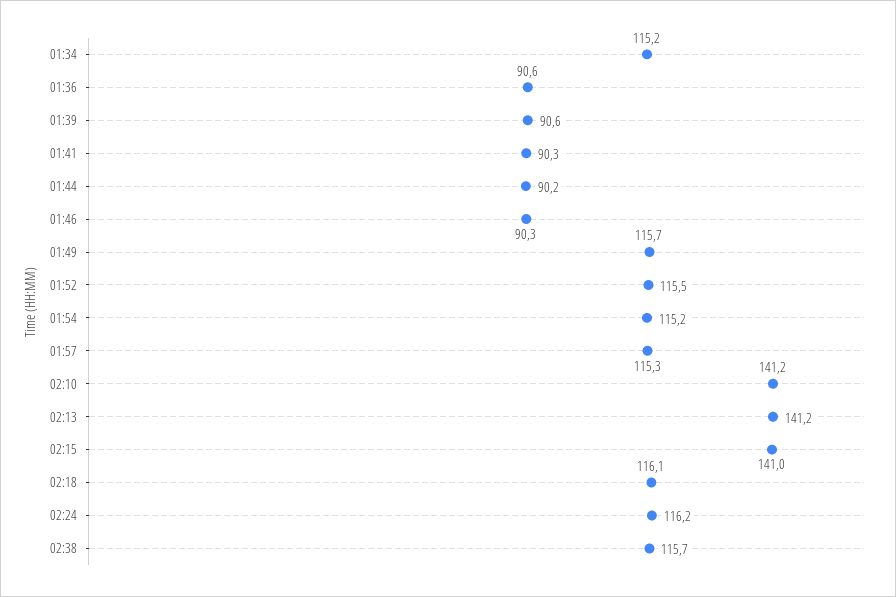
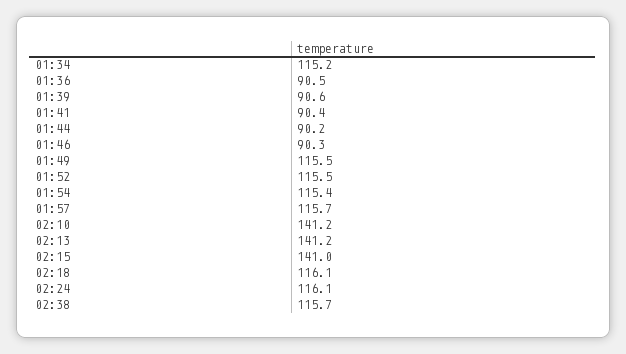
01:36: 90.6 -> 90.5
01:41: 90.3 -> 90.4
01:49: 115.7 -> 115.5
01:54: 115.2 -> 115.4
01:57: 115.3 -> 115.7
02:24: 116.2 -> 116.1

